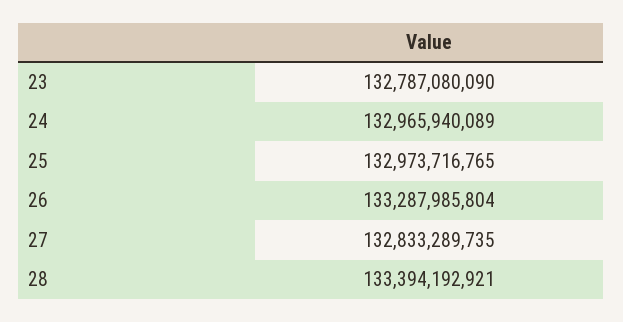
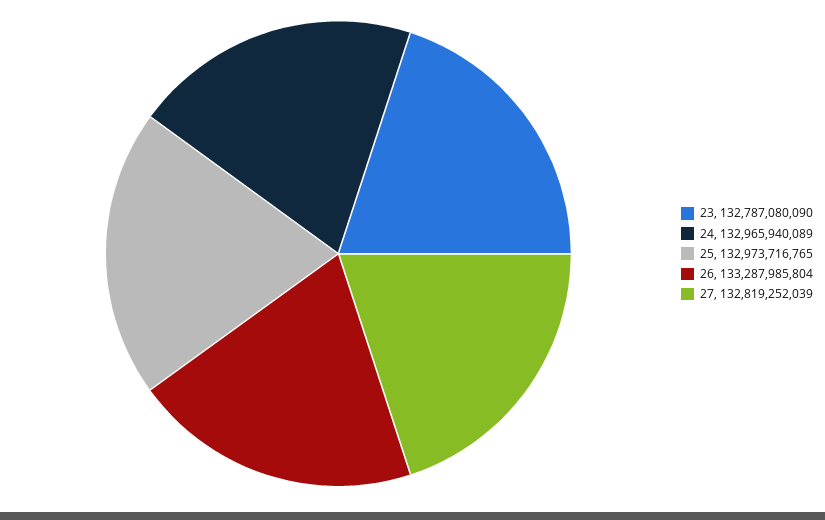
27: 132833289735 -> 132819252039
28: 133394192921 -> none

